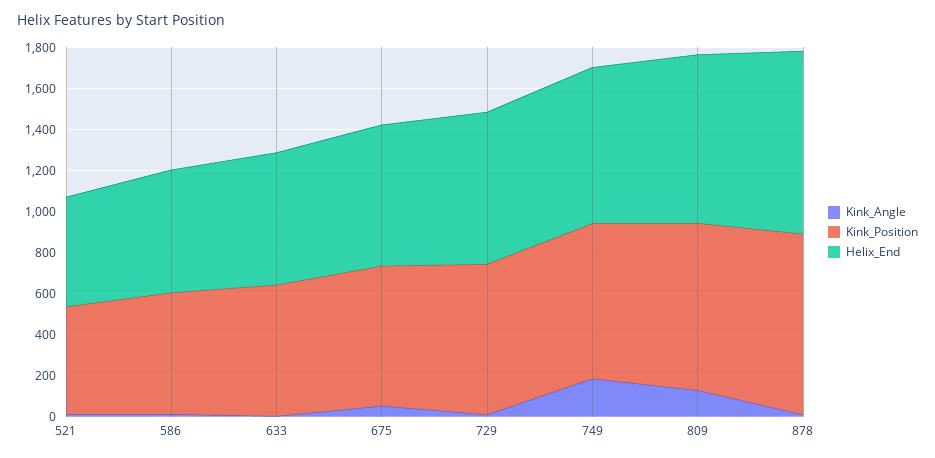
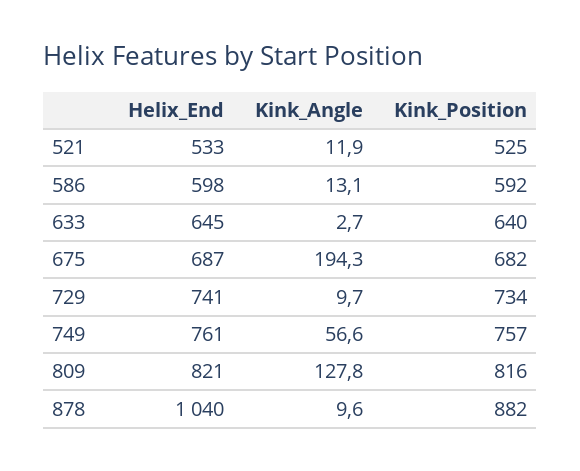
Kink_Angle, 675: 50 -> 194.3
Kink_Angle, 749: 200 -> 56.6
Helix_End, 878: 900 -> 1040

